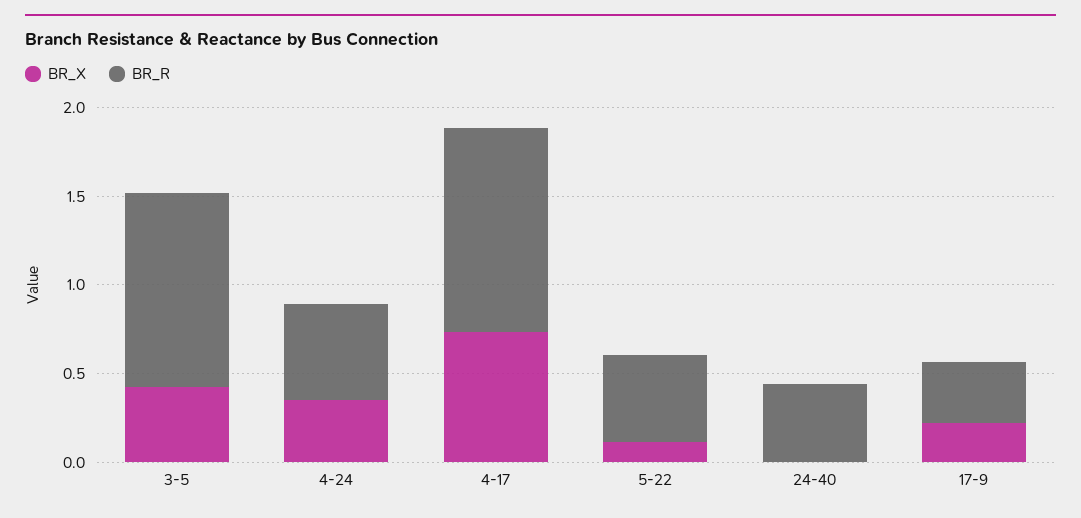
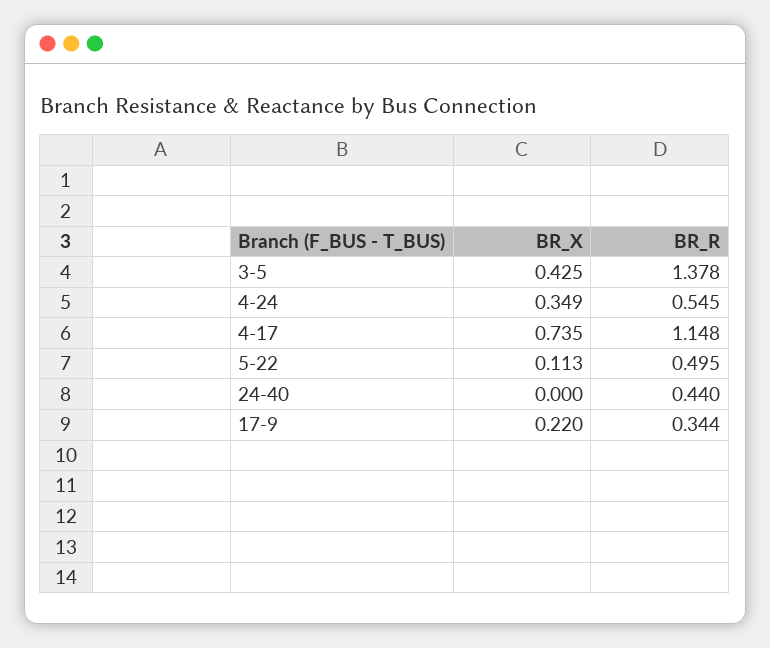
BR_R, 3-5: 1.1 -> 1.378

